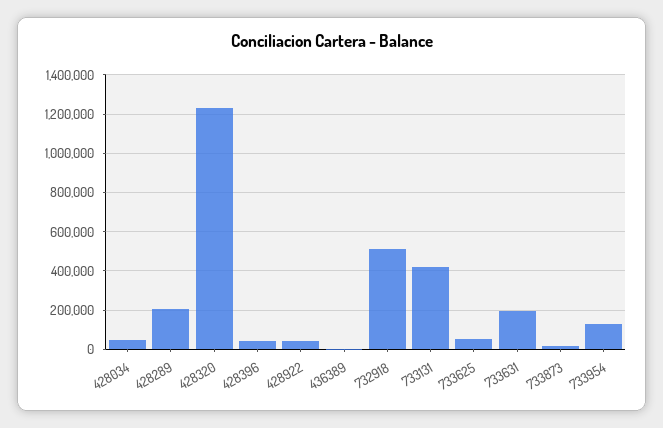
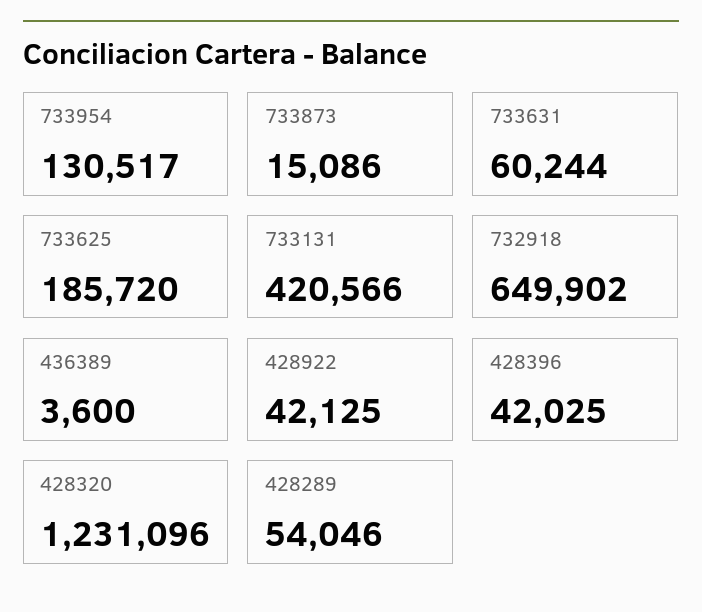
428034: 50000 -> none
428289: 200000 -> 54046
732918: 500000 -> 649902
733625: 50000 -> 185720
733631: 200000 -> 60244

